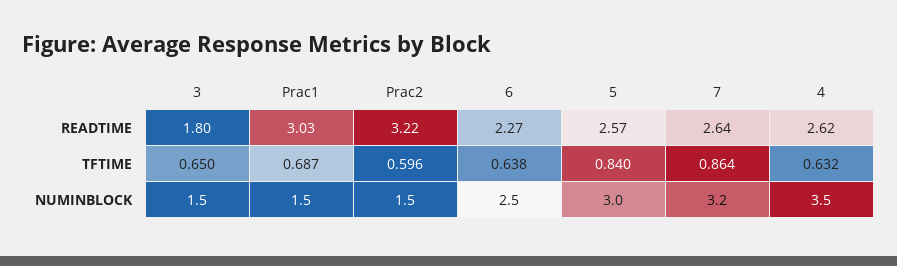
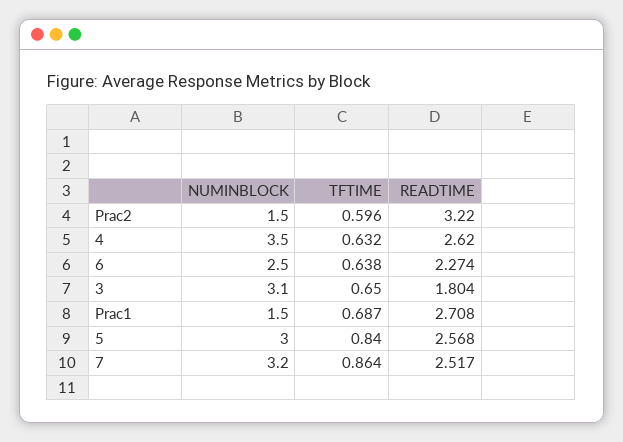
Prac1, READTIME: 3.03 -> 2.708
7, READTIME: 2.64 -> 2.517
3, NUMINBLOCK: 1.5 -> 3.1

